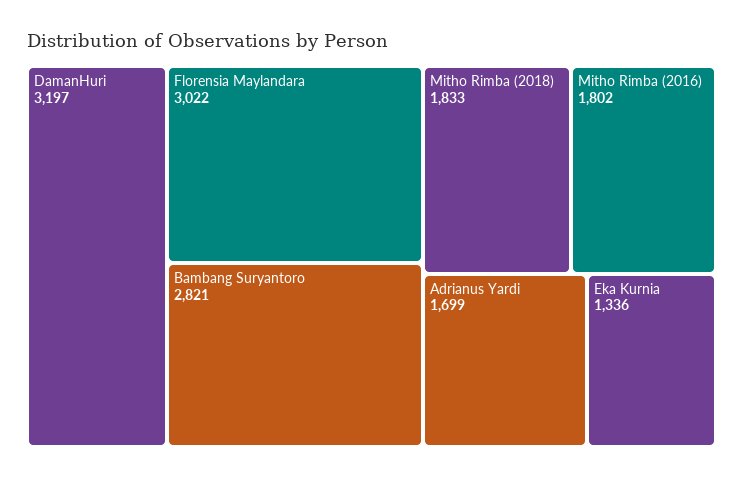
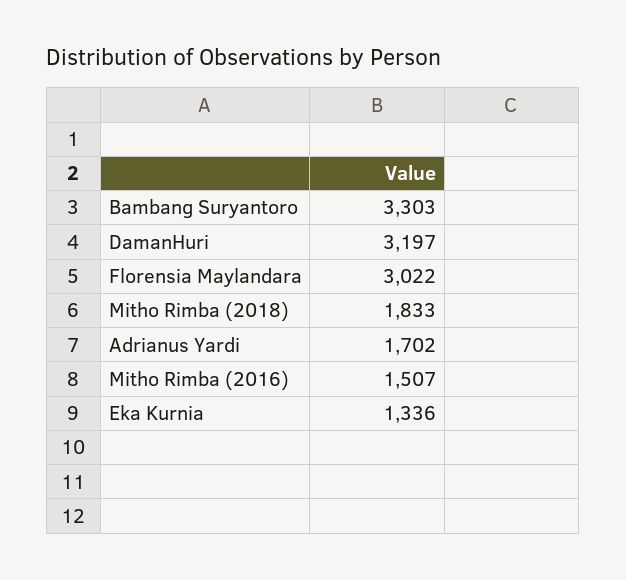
Bambang Suryantoro: 2821 -> 3303
Mitho Rimba (2016): 1802 -> 1507
Adrianus Yardi: 1699 -> 1702

